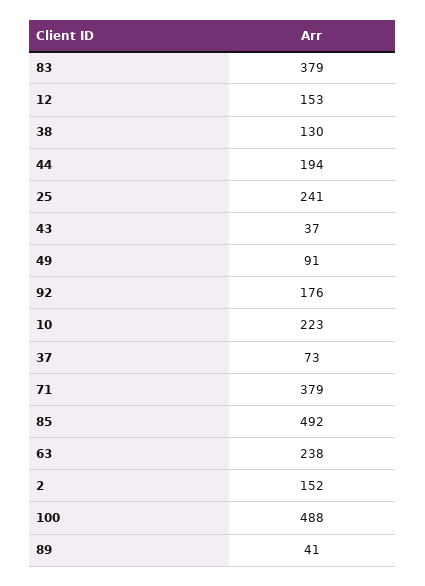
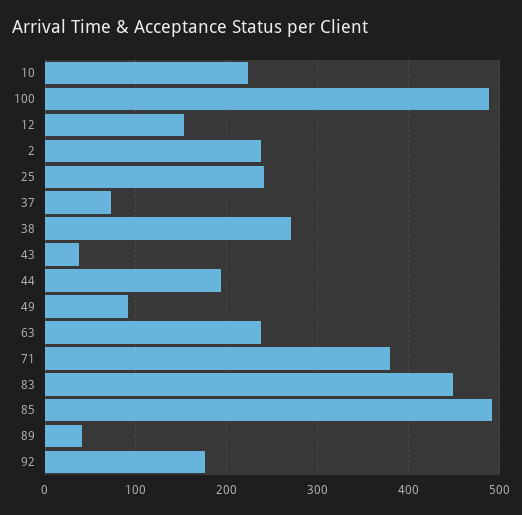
83: 379 -> 450
38: 130 -> 270
2: 152 -> 240

